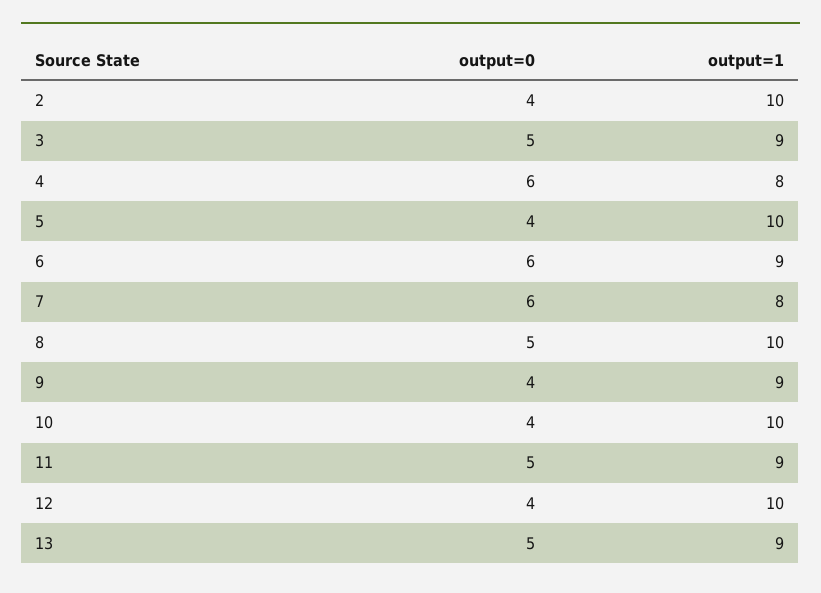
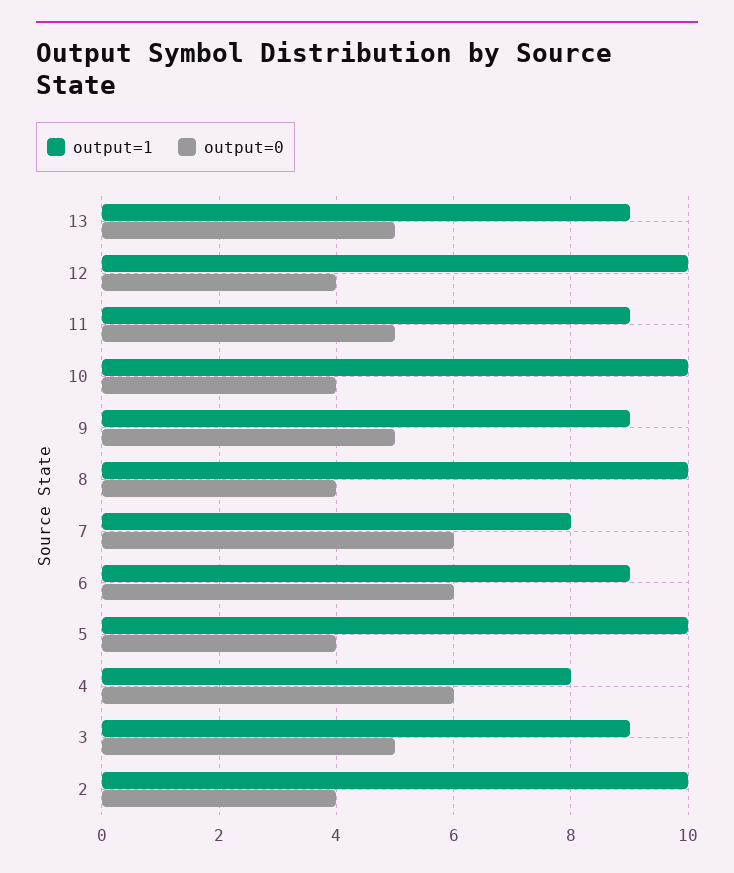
output=0, 8: 5 -> 4
output=0, 9: 4 -> 5

